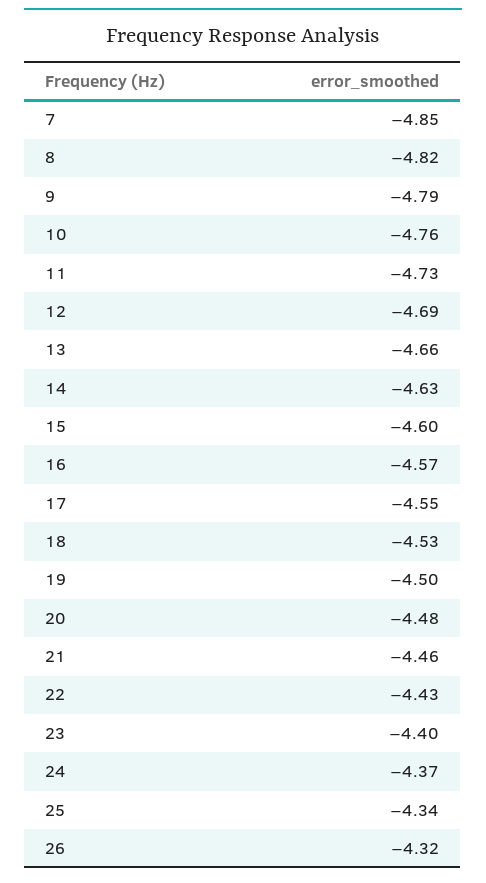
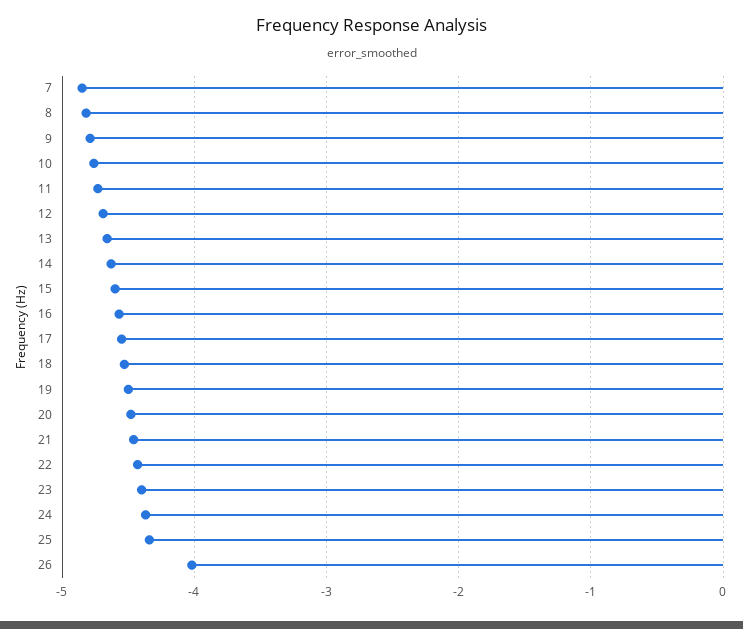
26: -4.32 -> -4

